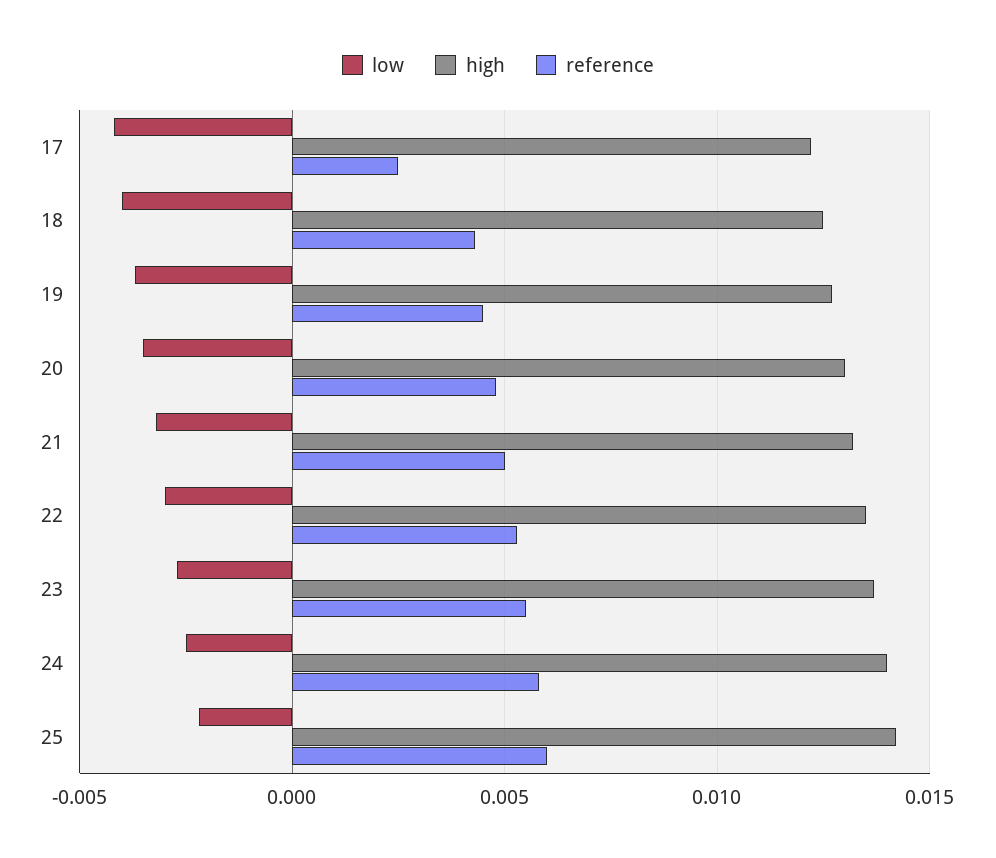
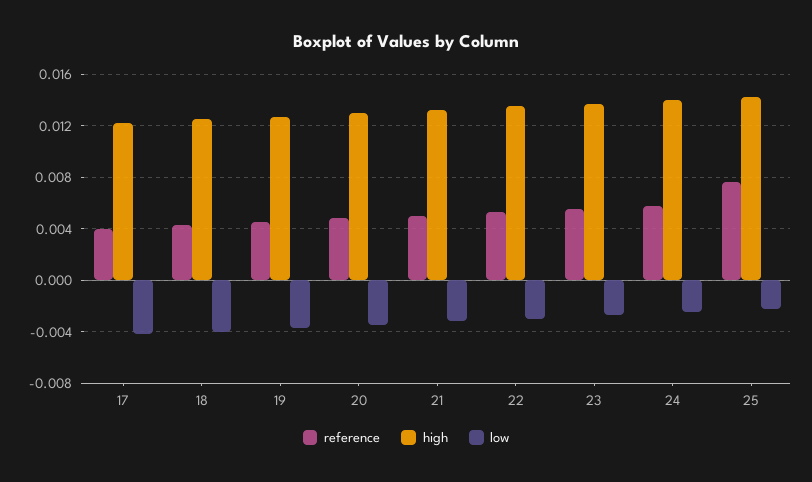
reference, 17: 0.0025 -> 0.004
reference, 25: 0.006 -> 0.0075

